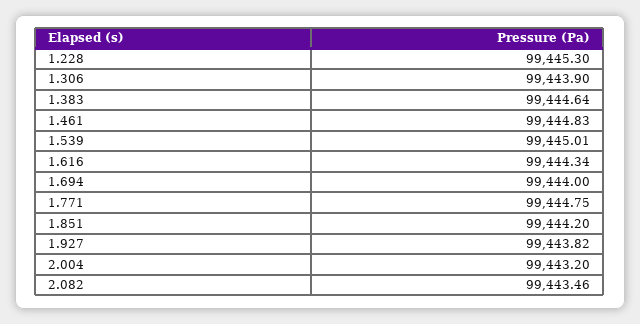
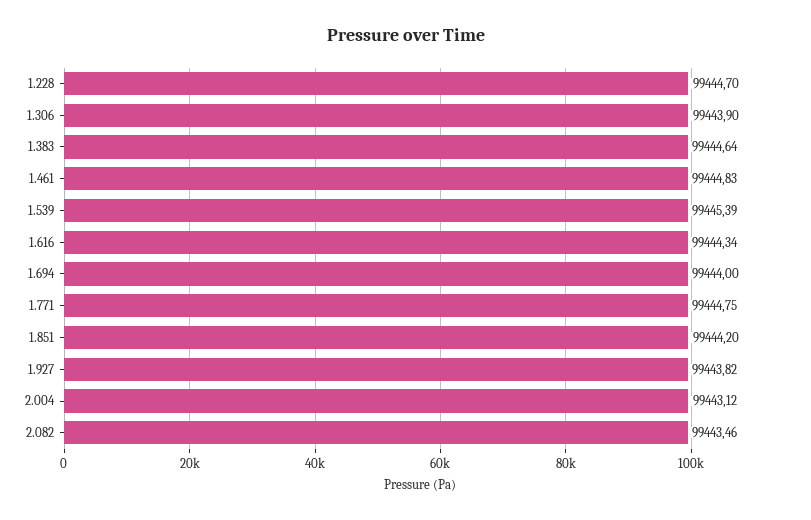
1.228: 99445.3 -> 99444.7
1.539: 99445.01 -> 99445.39
2.004: 99443.2 -> 99443.12

